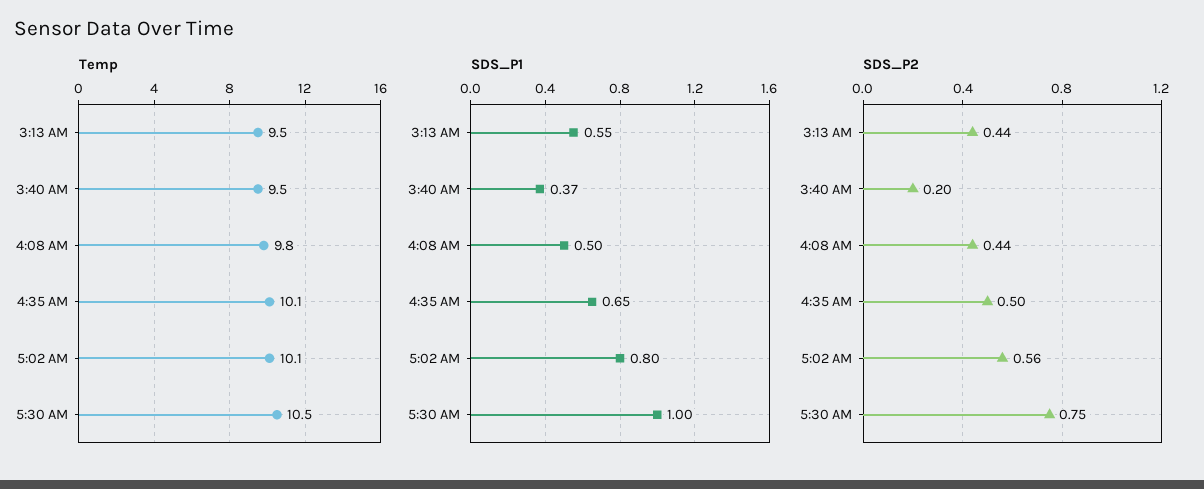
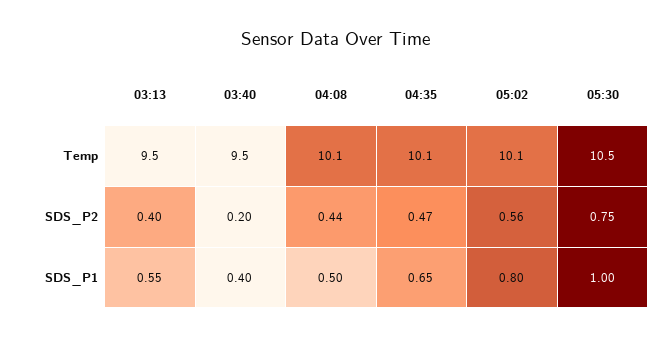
Temp, 4:08 AM: 9.8 -> 10.1
SDS_P1, 3:40 AM: 0.37 -> 0.4
SDS_P2, 3:13 AM: 0.44 -> 0.4
SDS_P2, 4:35 AM: 0.5 -> 0.47

